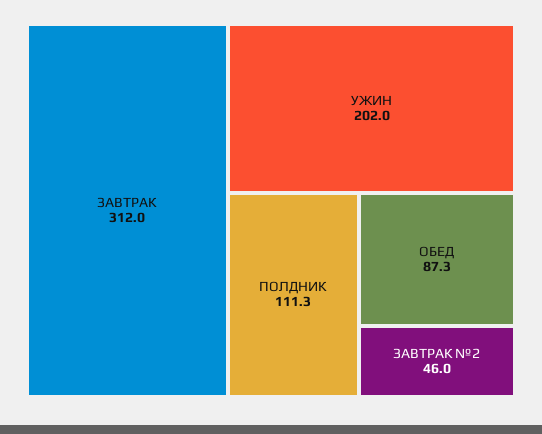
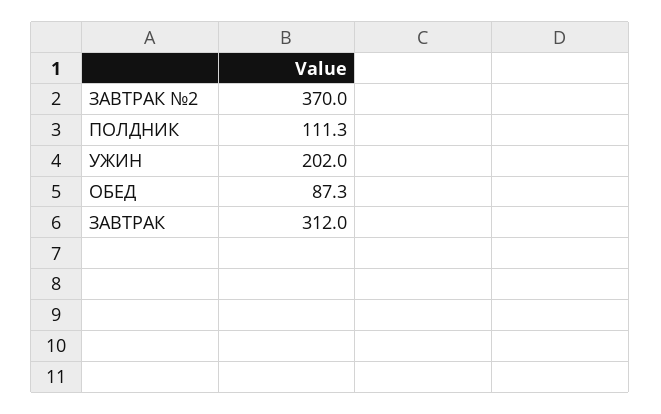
ЗАВТРАК №2: 46 -> 370

